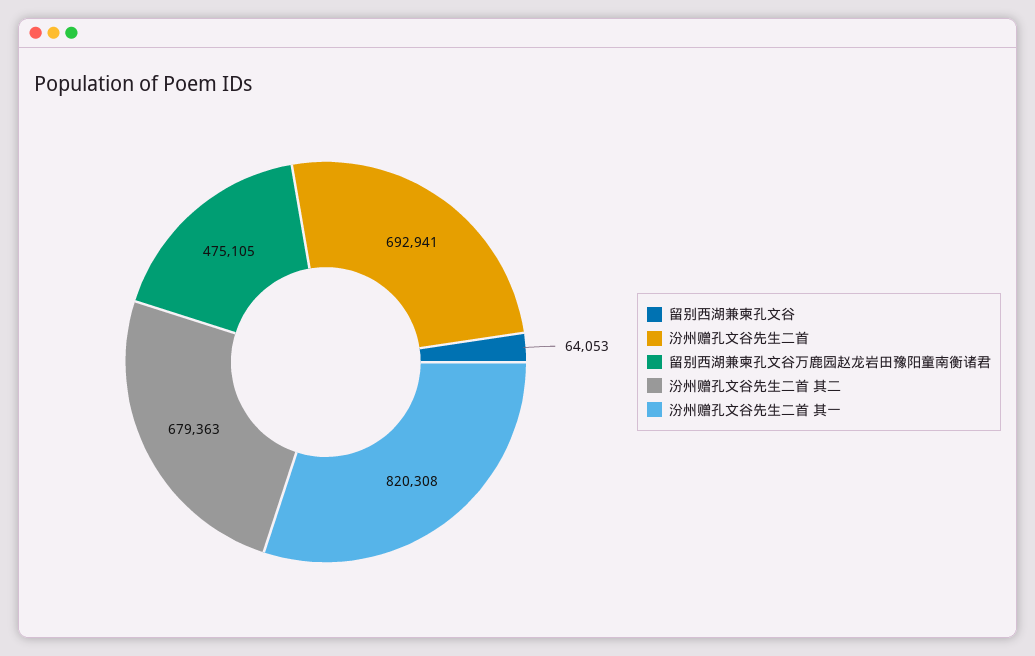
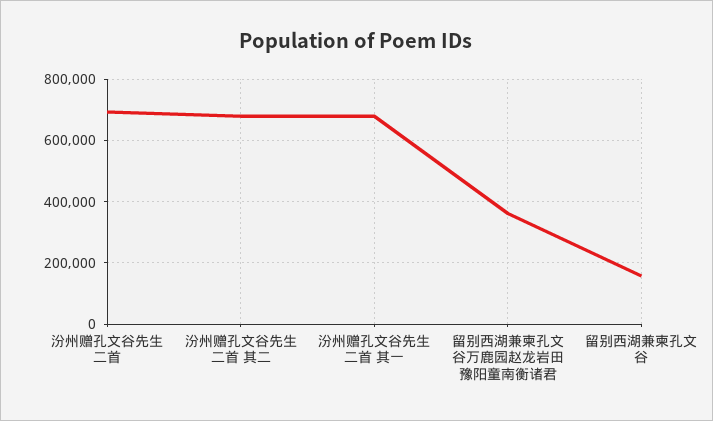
留别西湖兼柬孔文谷: 64053 -> 160000
留别西湖兼柬孔文谷万鹿园赵龙岩田豫阳童南衡诸君: 475105 -> 360000
汾州赠孔文谷先生二首 其一: 820308 -> 680000

